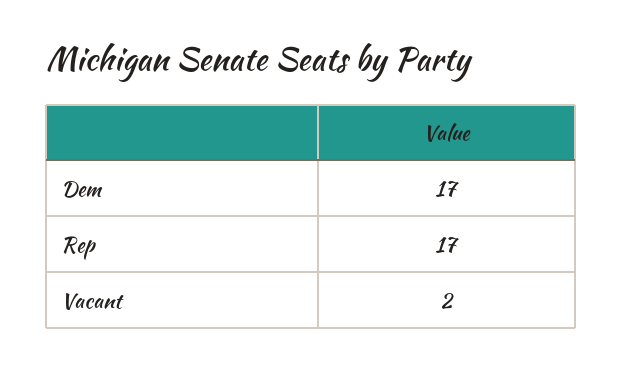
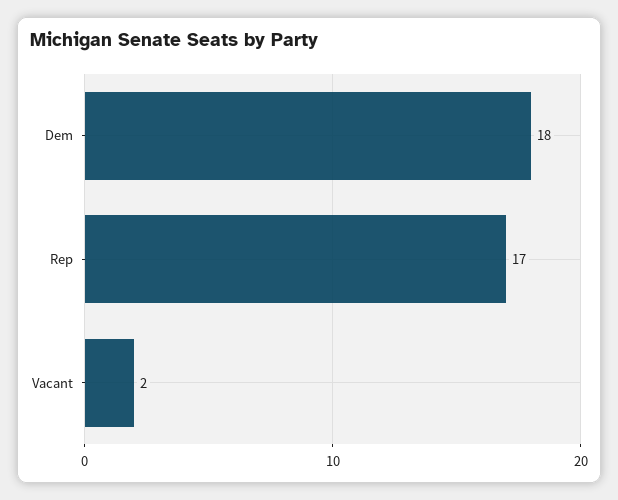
Dem: 17 -> 18

